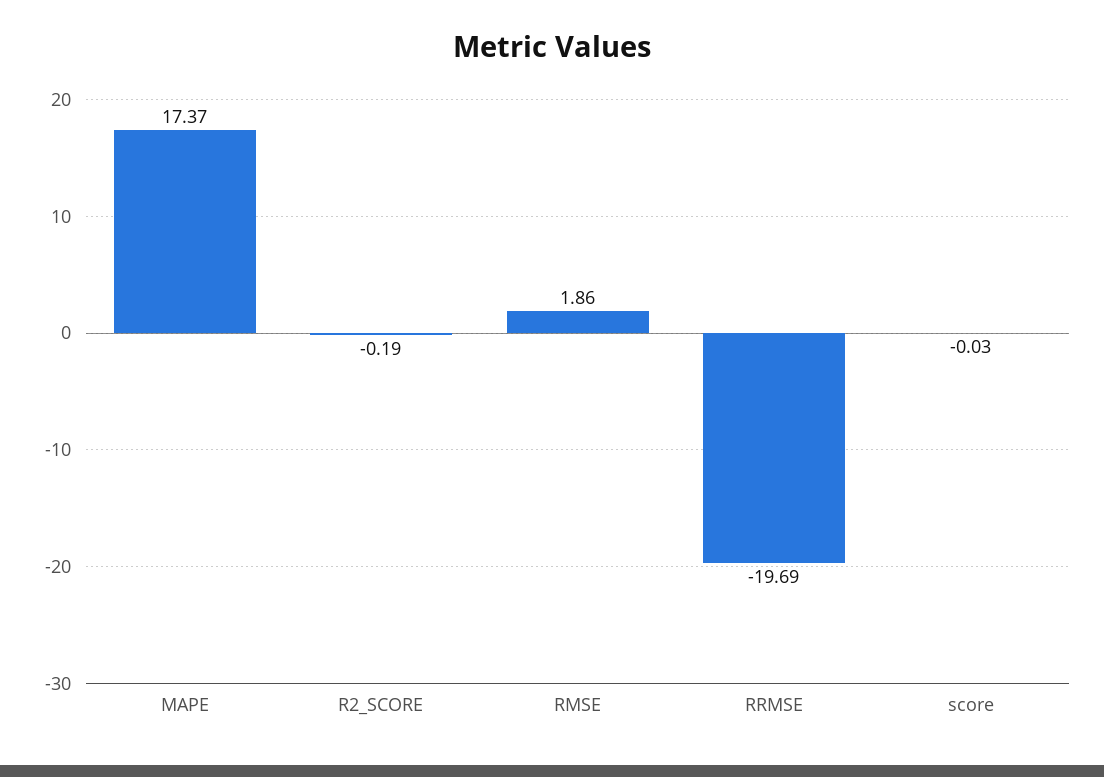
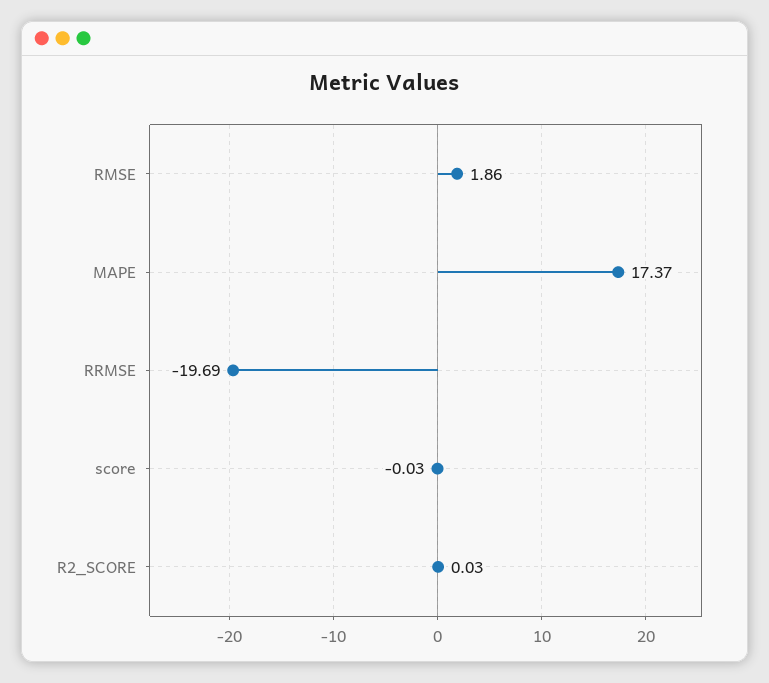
R2_SCORE: -0.19 -> 0.03

